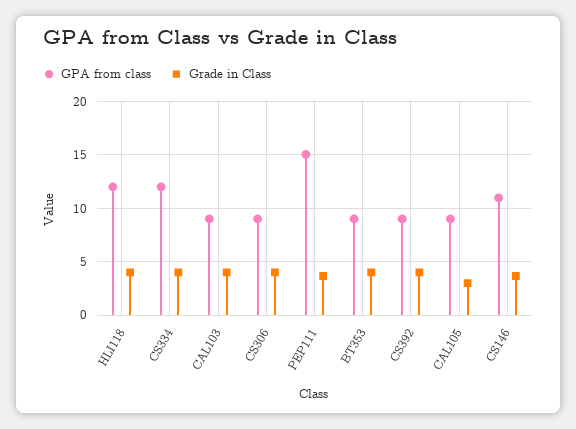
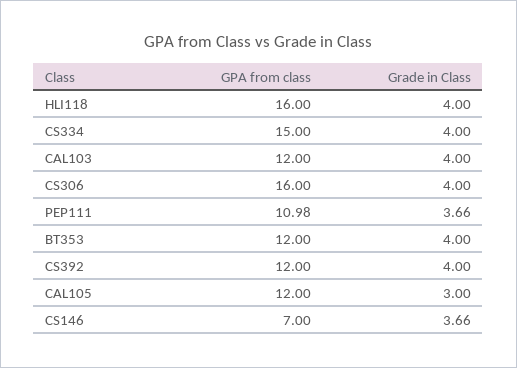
GPA from class, HLI118: 12 -> 16
GPA from class, CS334: 12 -> 15
GPA from class, CAL103: 9 -> 12
GPA from class, CS306: 9 -> 16
GPA from class, PEP111: 15 -> 10.98
GPA from class, BT353: 9 -> 12
GPA from class, CS392: 9 -> 12
GPA from class, CAL105: 9 -> 12
GPA from class, CS146: 11 -> 7

